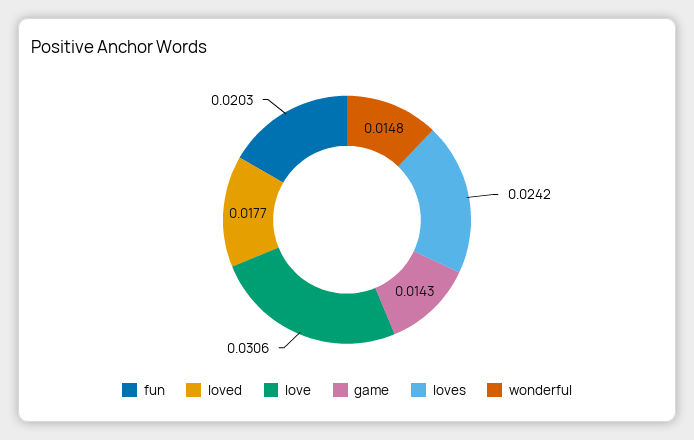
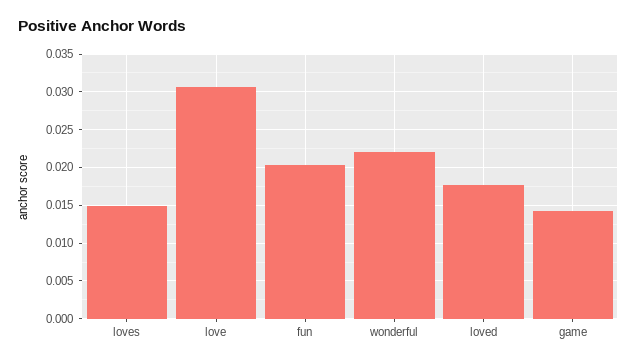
loves: 0.0242 -> 0.015
wonderful: 0.0148 -> 0.022

